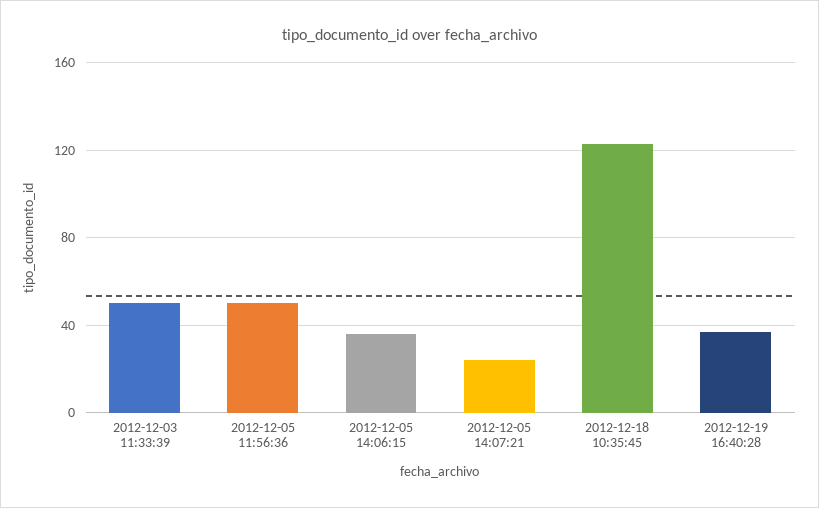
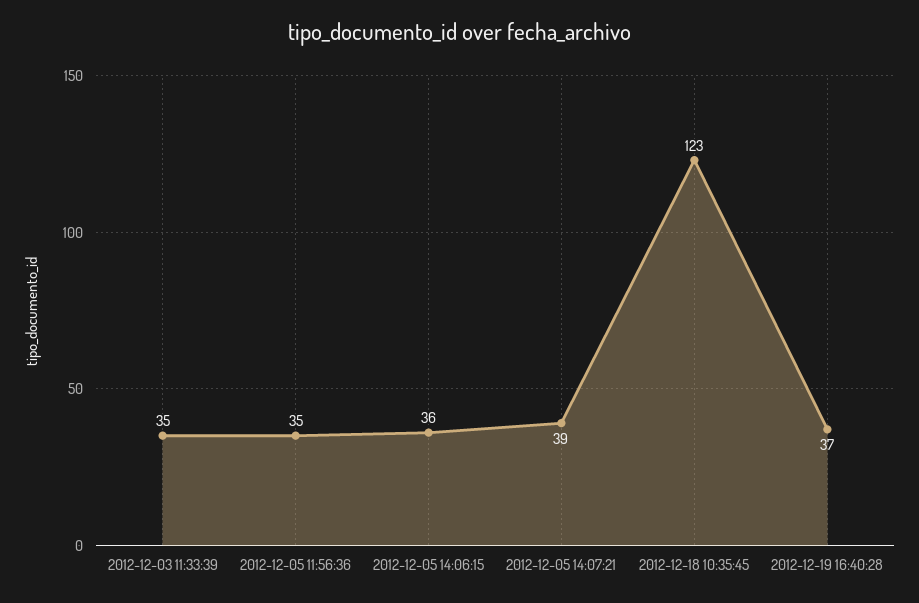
2012-12-03 11:33:39: 50 -> 35
2012-12-05 11:56:36: 50 -> 35
2012-12-05 14:07:21: 25 -> 39

